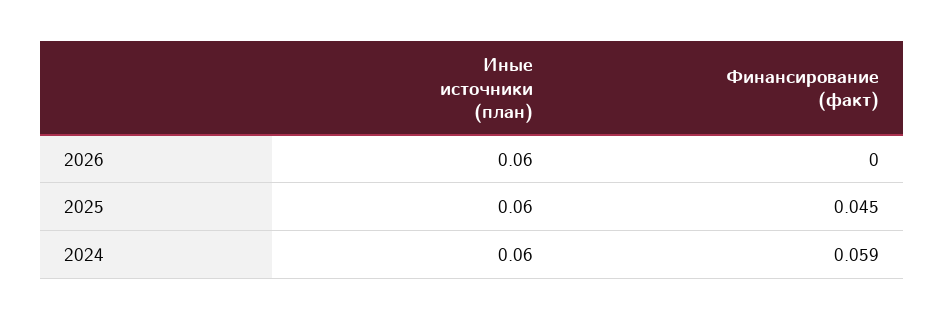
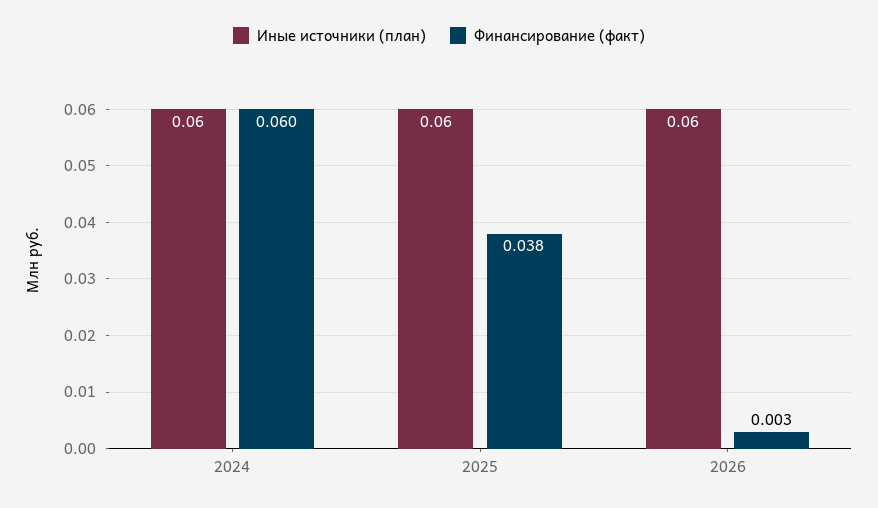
Финансирование (факт), 2026: 0 -> 0.003
Финансирование (факт), 2025: 0.045 -> 0.038
Финансирование (факт), 2024: 0.059 -> 0.06

